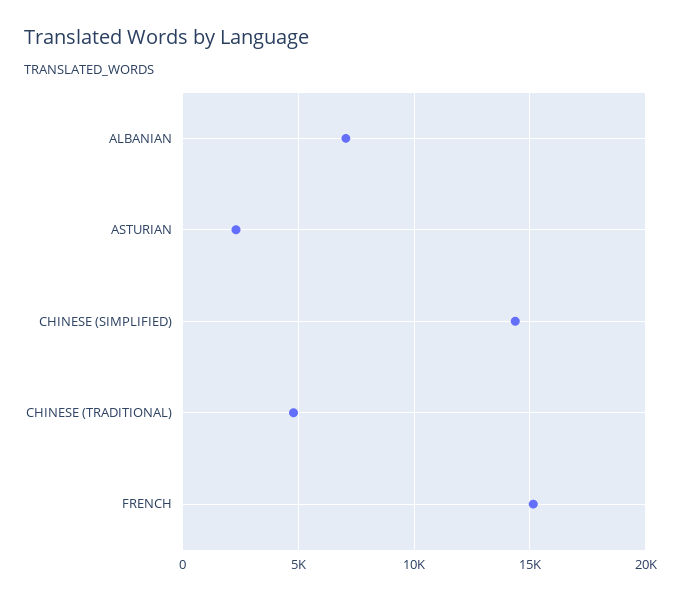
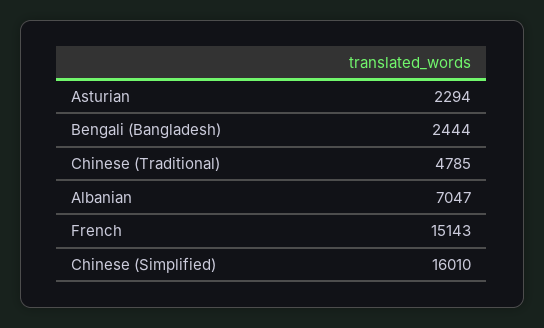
CHINESE (SIMPLIFIED): 14500 -> 16010
Bengali (Bangladesh): none -> 2444

